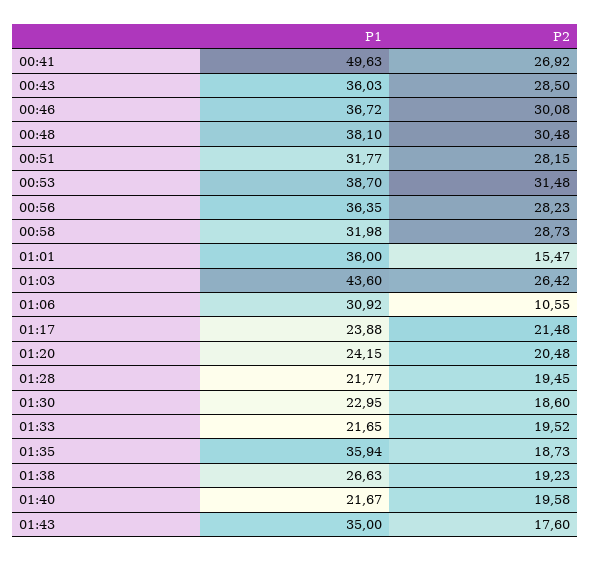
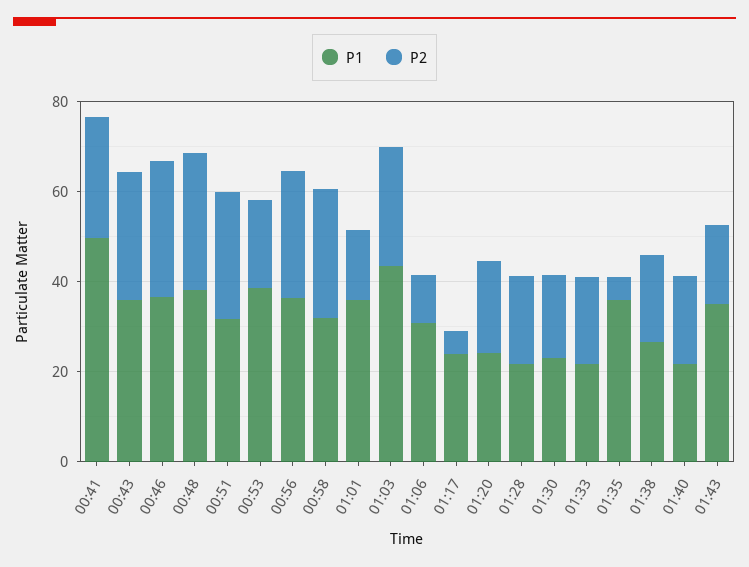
P2, 00:53: 31.48 -> 20
P2, 01:17: 21.48 -> 5
P2, 01:35: 18.73 -> 5

